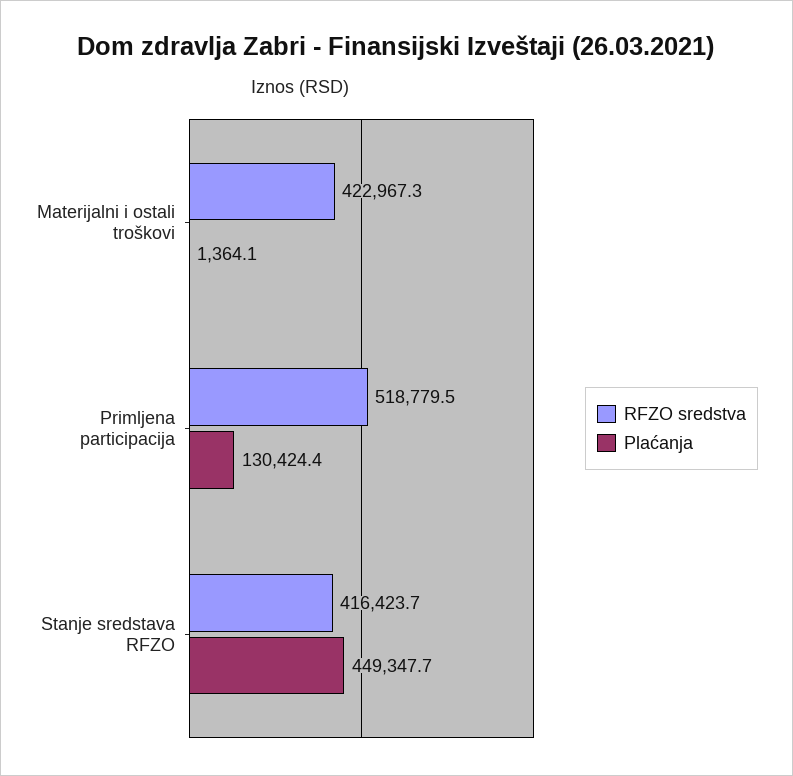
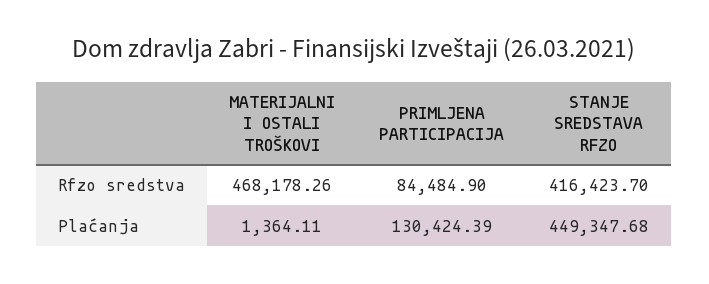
RFZO sredstva, Materijalni i ostali troškovi: 422967.3 -> 468178.26
RFZO sredstva, Primljena participacija: 518779.5 -> 84484.9

